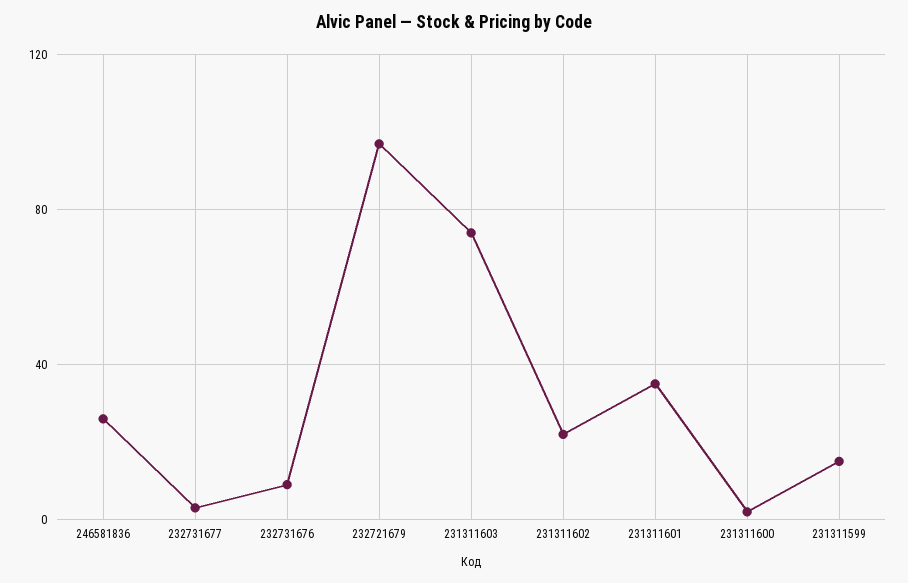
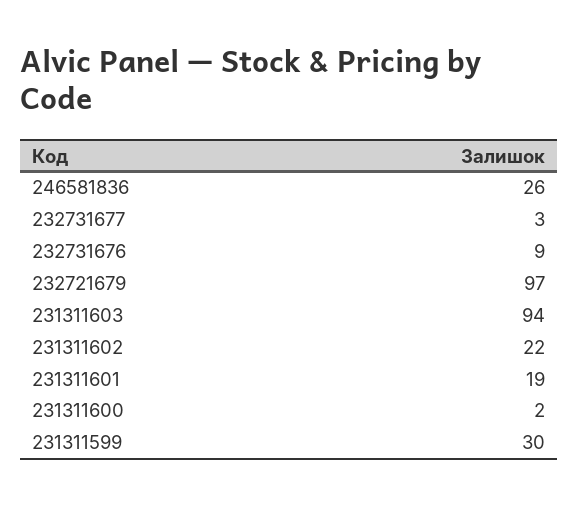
231311603: 75 -> 94
231311601: 35 -> 19
231311599: 15 -> 30

